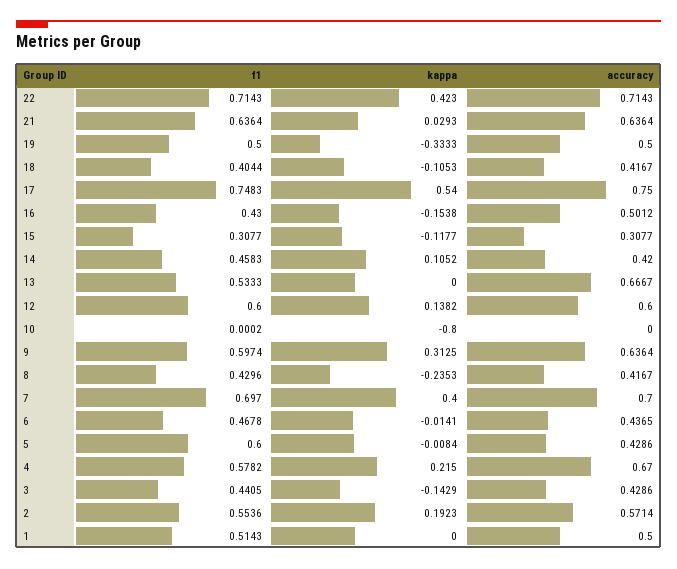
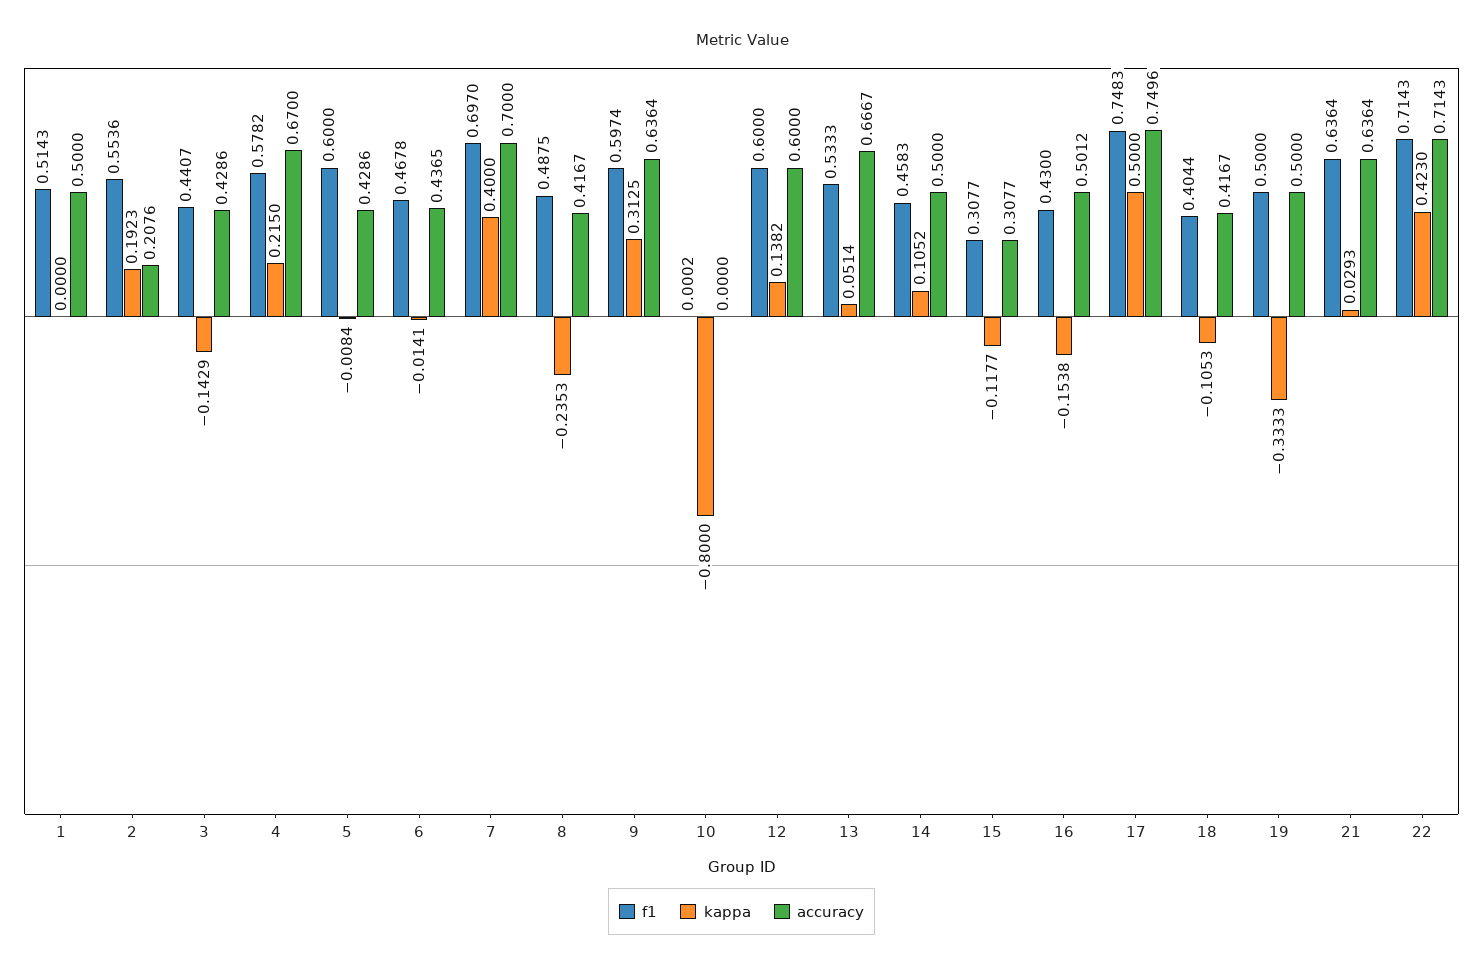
kappa, 17: 0.54 -> 0.5
accuracy, 17: 0.75 -> 0.7496
accuracy, 14: 0.42 -> 0.5
kappa, 13: 0 -> 0.0514
f1, 8: 0.4296 -> 0.4875
f1, 3: 0.4405 -> 0.4407
accuracy, 2: 0.5714 -> 0.2076

